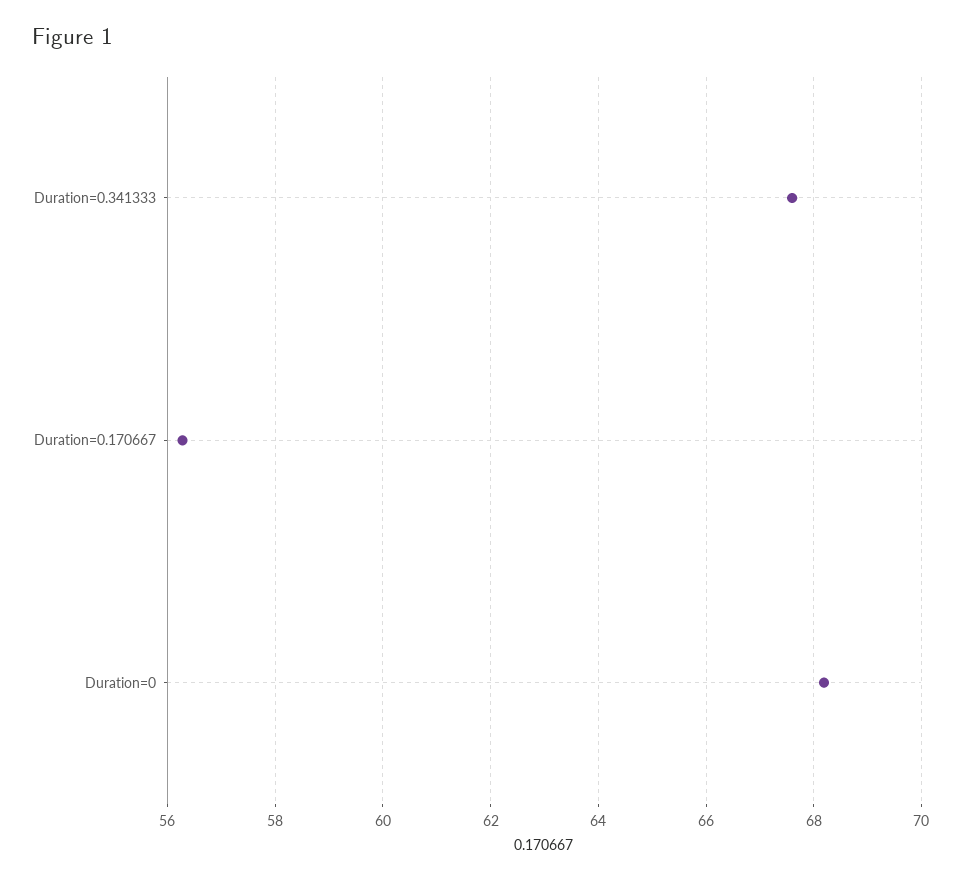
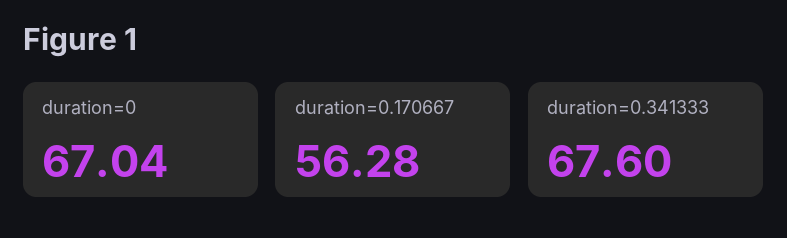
Duration=0: 68.2 -> 67.04

